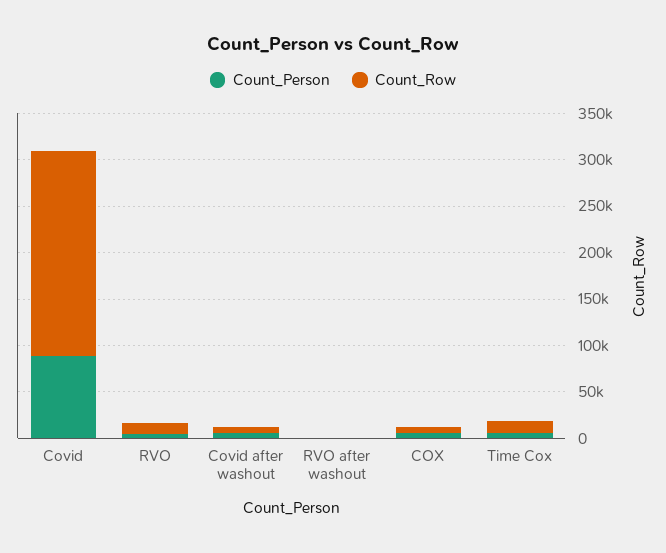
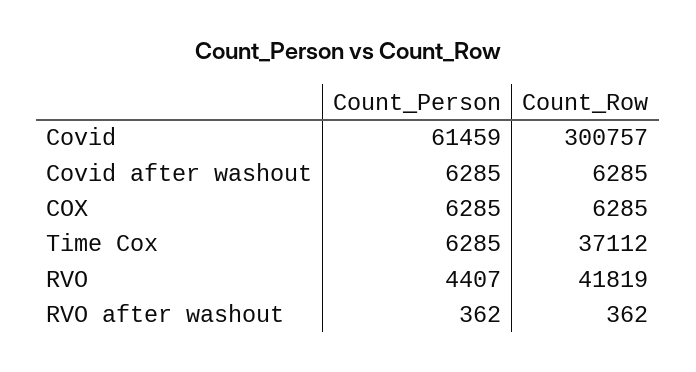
Count_Person, Covid: 90000 -> 61459
Count_Row, Covid: 220000 -> 300757
Count_Row, RVO: 10000 -> 41819
Count_Row, Time Cox: 10000 -> 37112

